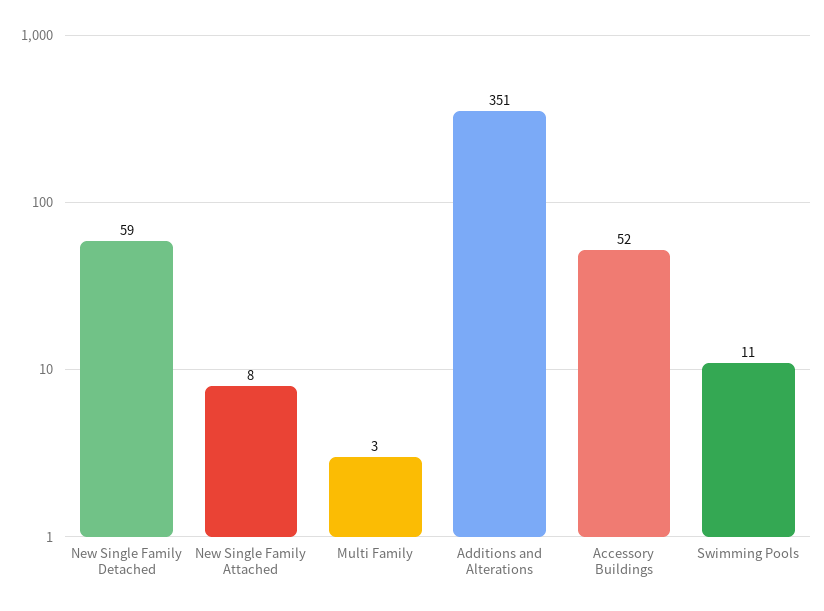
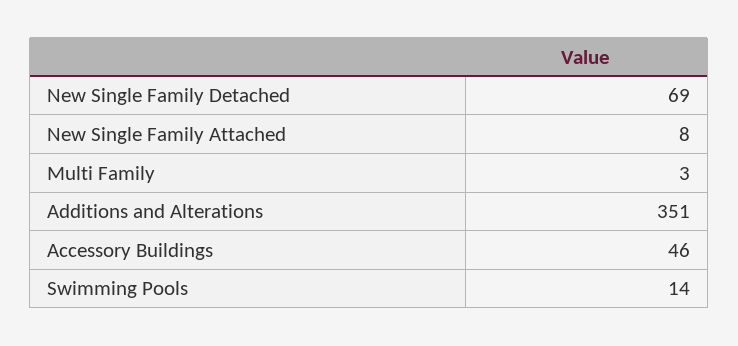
New Single Family Detached: 59 -> 69
Accessory Buildings: 52 -> 46
Swimming Pools: 11 -> 14

